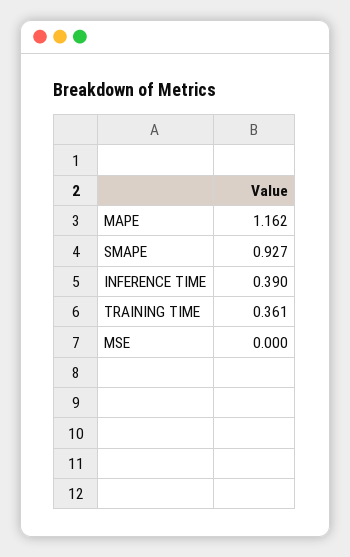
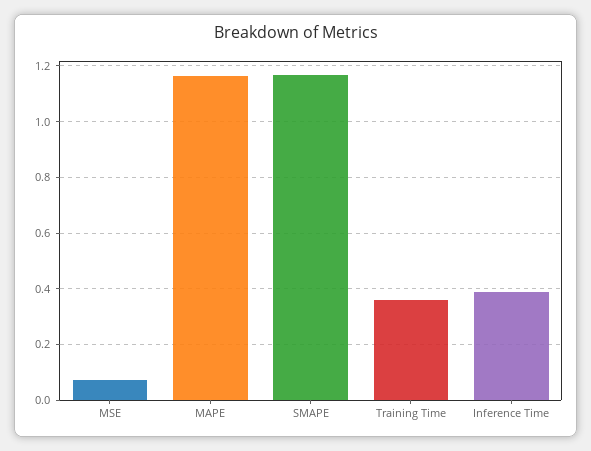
SMAPE: 0.927 -> 1.175
MSE: 0 -> 0.075

